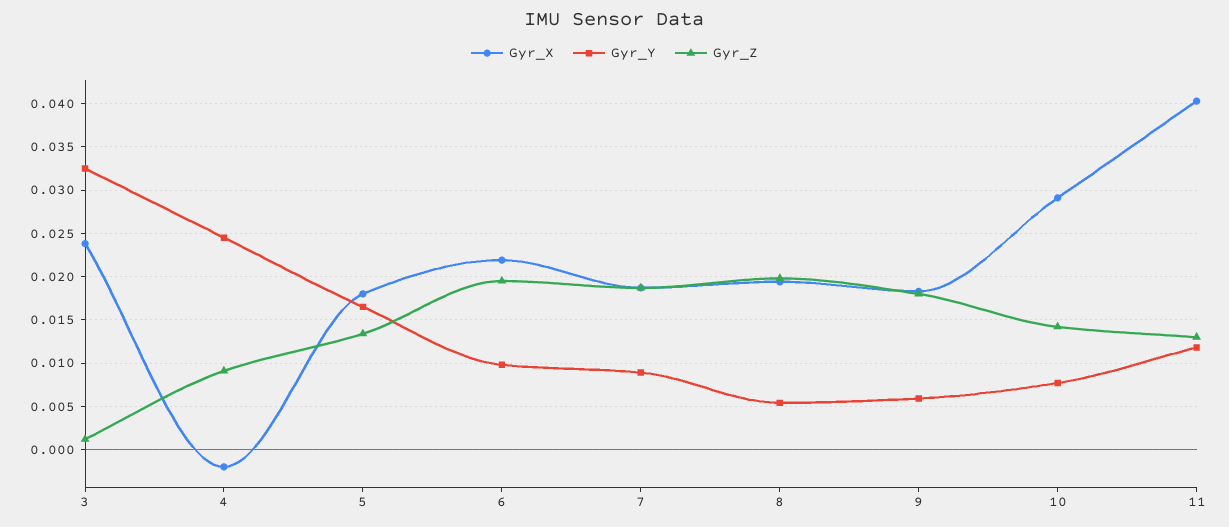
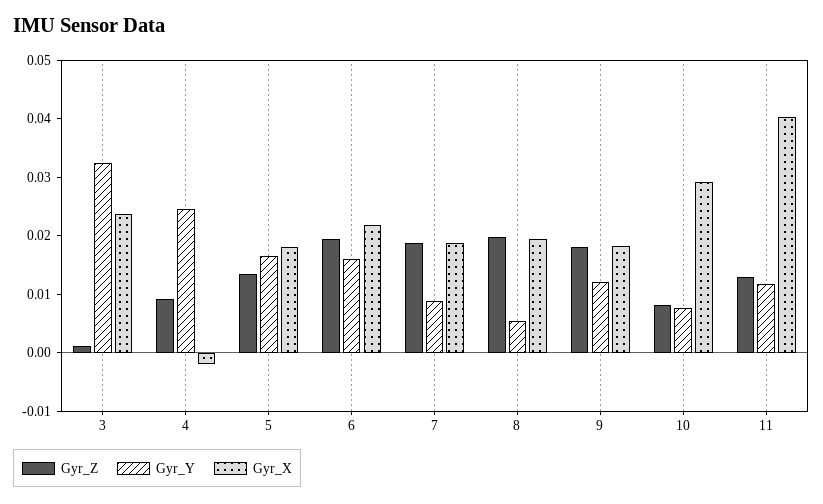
Gyr_Y, 6: 0.01 -> 0.016
Gyr_Y, 9: 0.006 -> 0.012
Gyr_Z, 10: 0.014 -> 0.008

